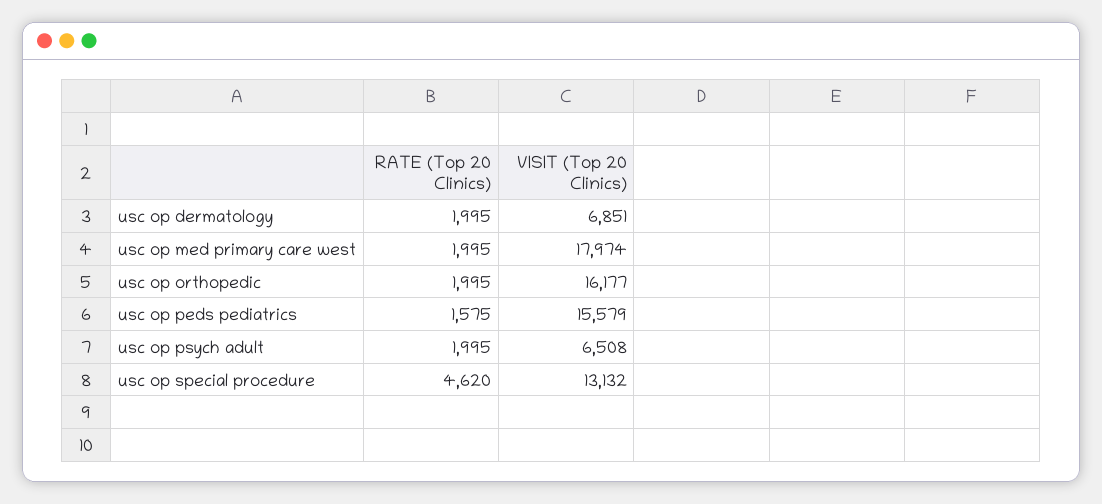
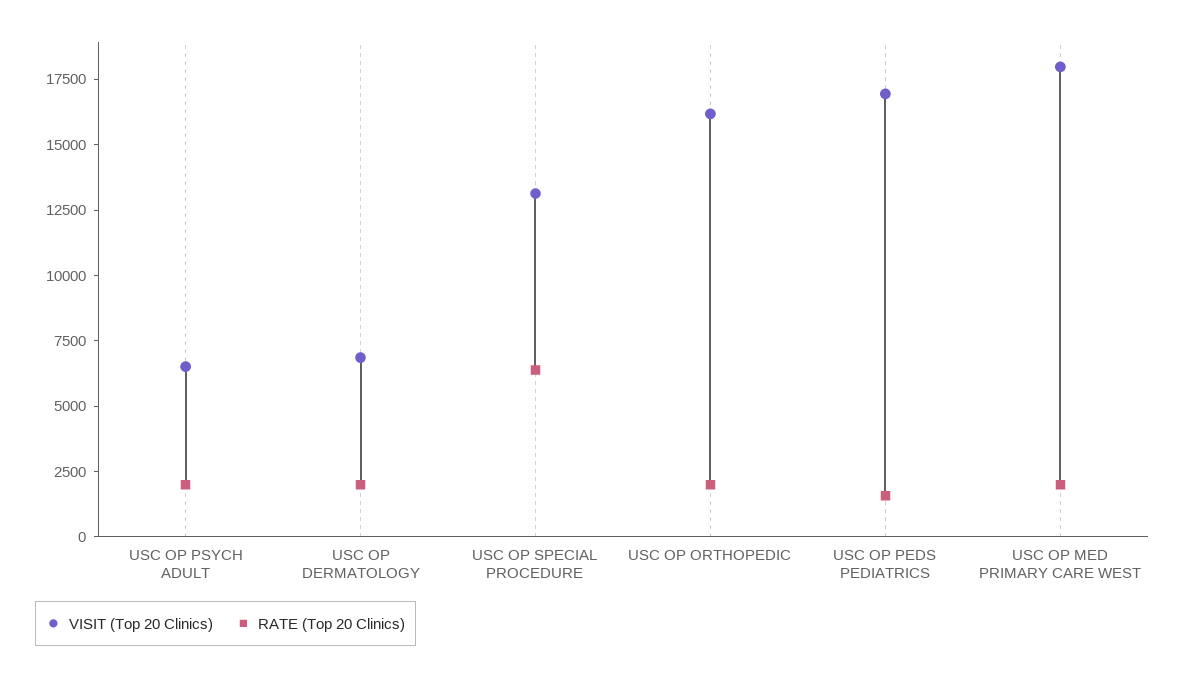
VISIT (Top 20 Clinics), usc op peds pediatrics: 15579 -> 17000
RATE (Top 20 Clinics), usc op special procedure: 4620 -> 6500

